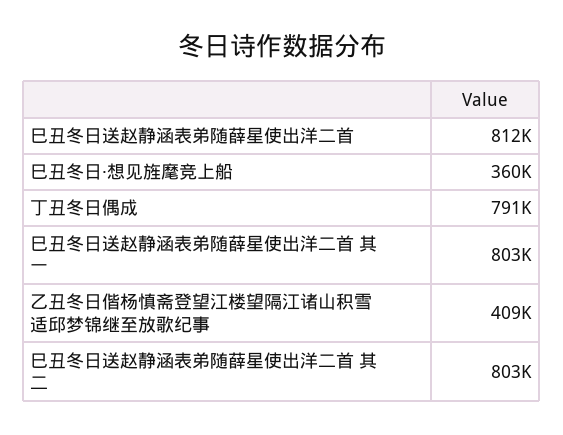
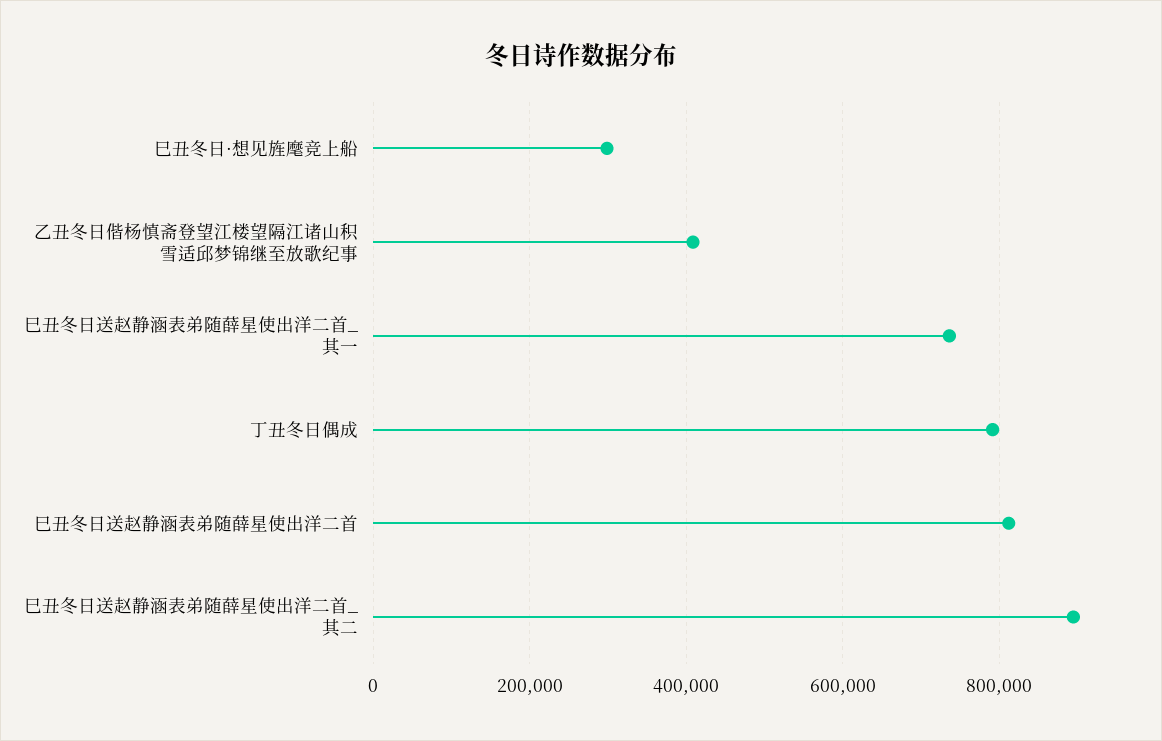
巳丑冬日·想见旌麾竞上船: 360000 -> 300000
巳丑冬日送赵静涵表弟随薛星使出洋二首 其一: 803000 -> 740000
巳丑冬日送赵静涵表弟随薛星使出洋二首 其二: 803000 -> 900000

